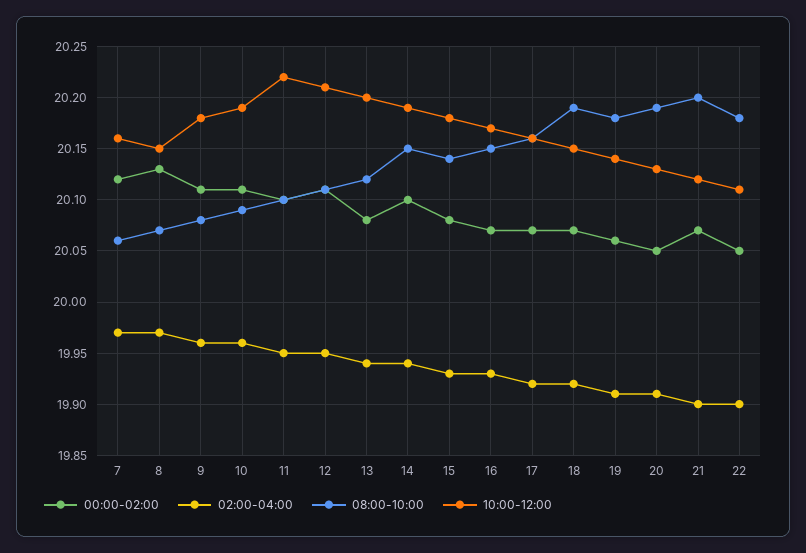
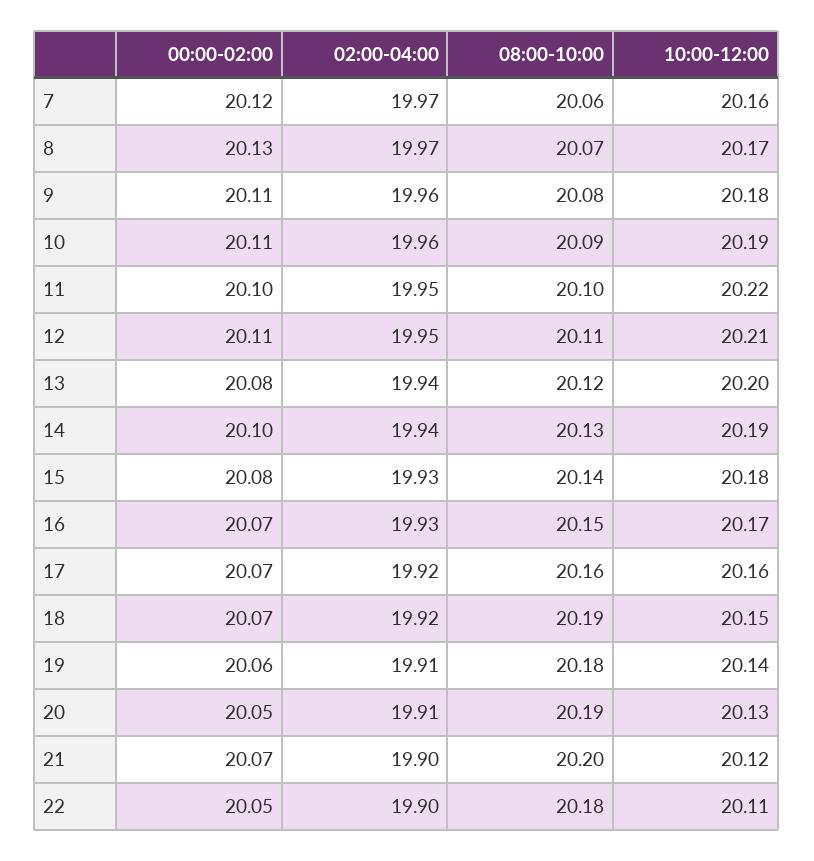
10:00-12:00, 8: 20.15 -> 20.17
08:00-10:00, 14: 20.15 -> 20.13

